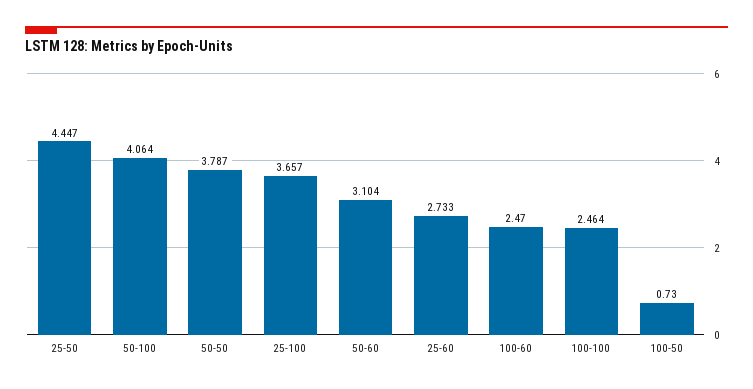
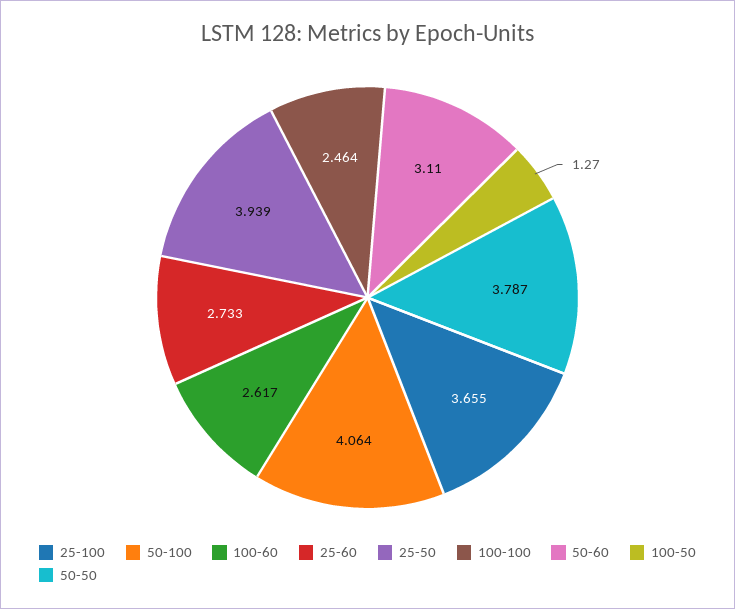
25-50: 4.447 -> 3.939
25-100: 3.657 -> 3.655
50-60: 3.104 -> 3.11
100-60: 2.47 -> 2.617
100-50: 0.73 -> 1.27

